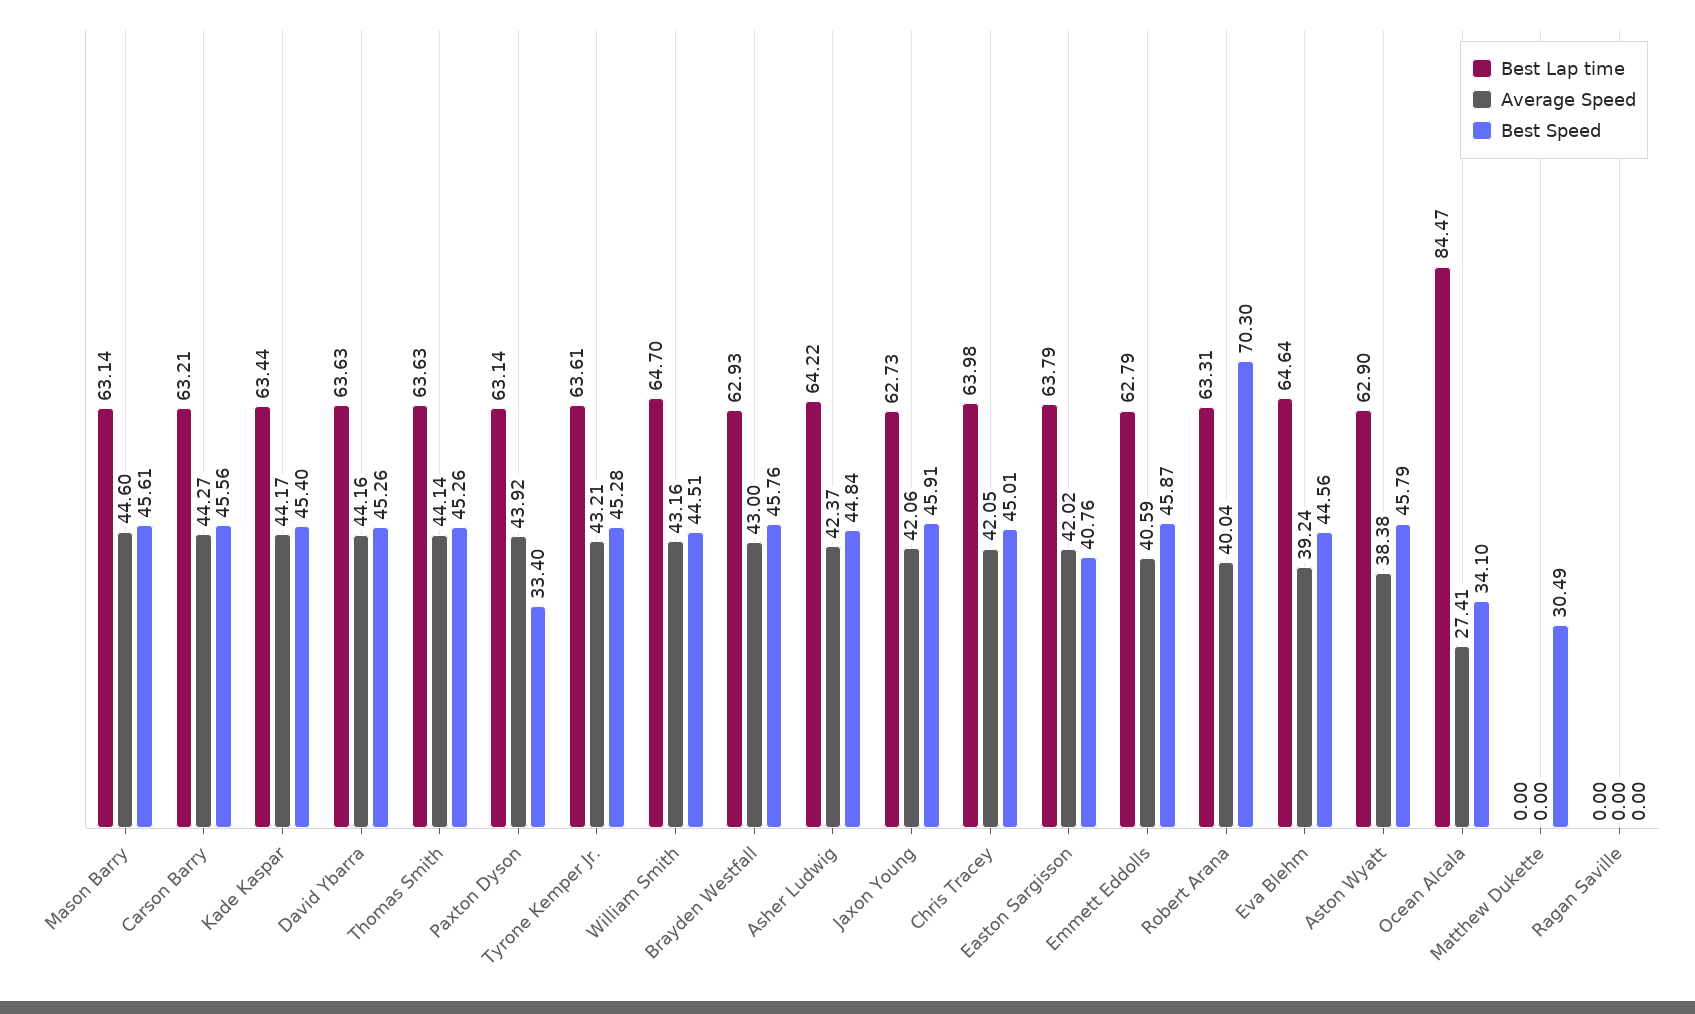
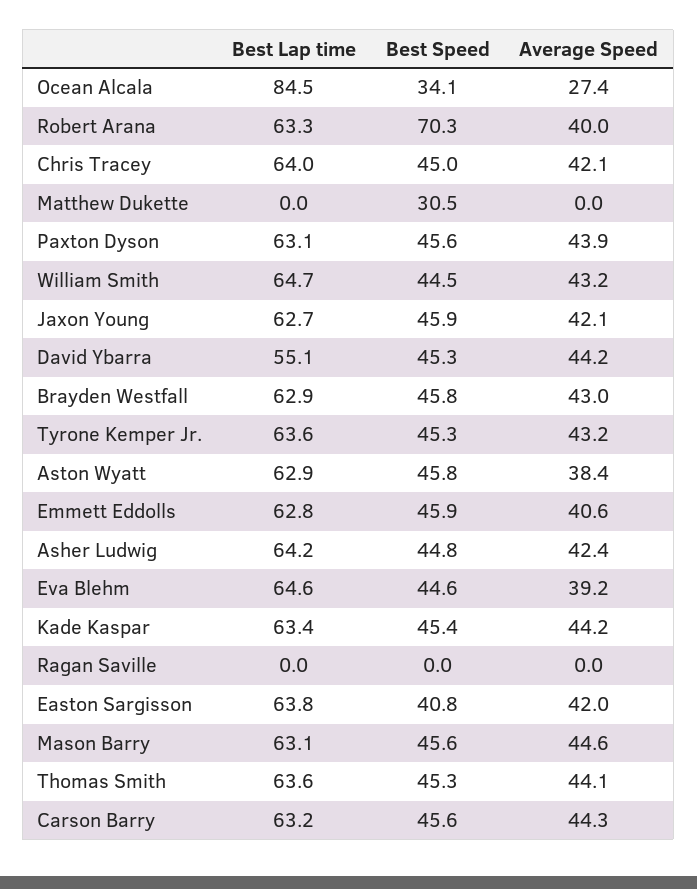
Best Lap time, David Ybarra: 63.63 -> 55.1
Best Speed, Paxton Dyson: 33.4 -> 45.6

